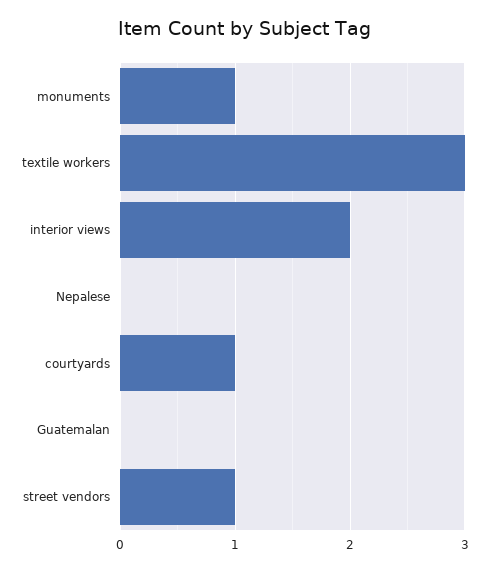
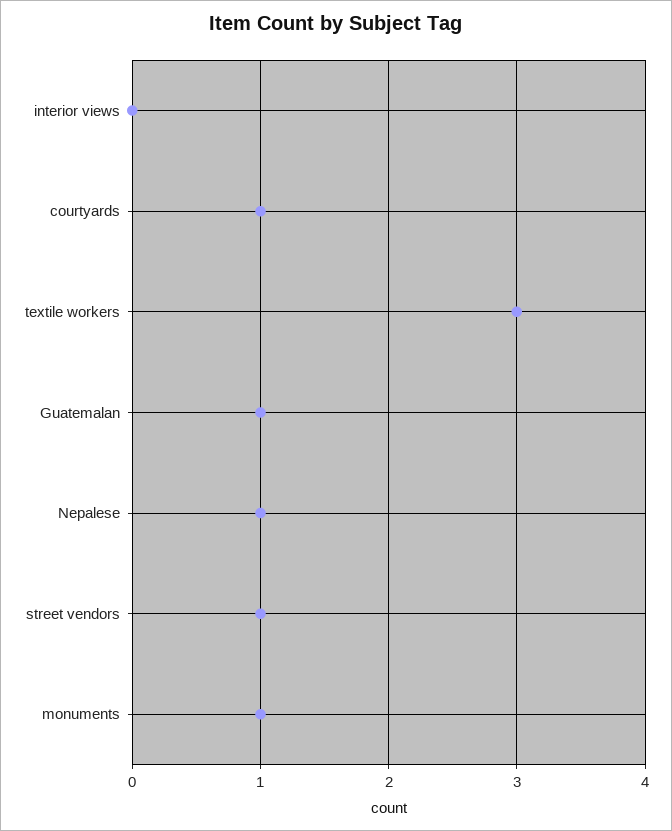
interior views: 2 -> 0
Nepalese: 0 -> 1
Guatemalan: 0 -> 1

